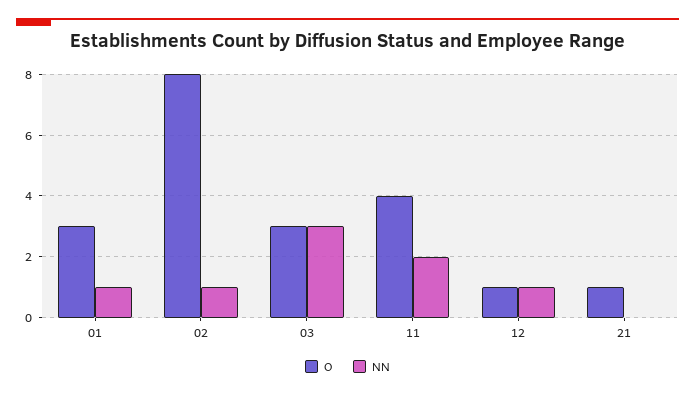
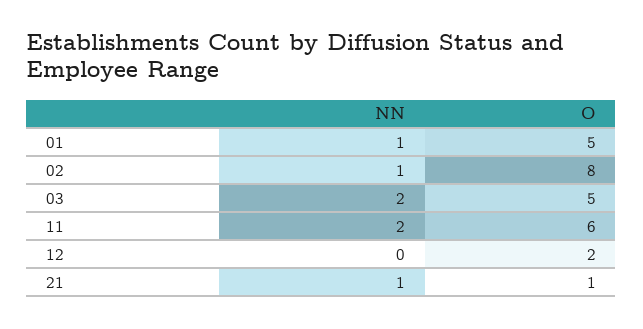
O, 01: 3 -> 5
O, 03: 3 -> 5
NN, 03: 3 -> 2
O, 11: 4 -> 6
O, 12: 1 -> 2
NN, 12: 1 -> 0
NN, 21: 0 -> 1

